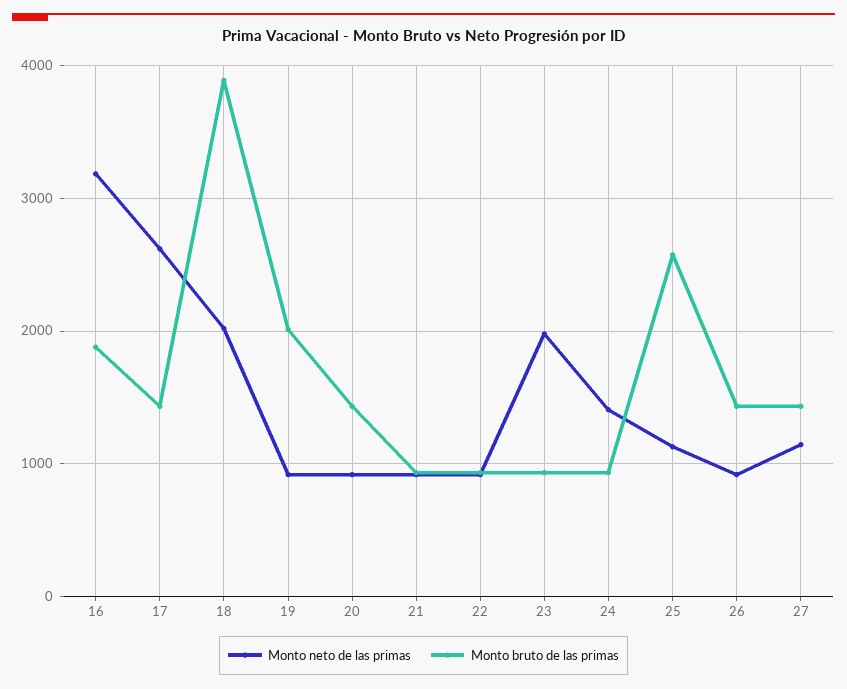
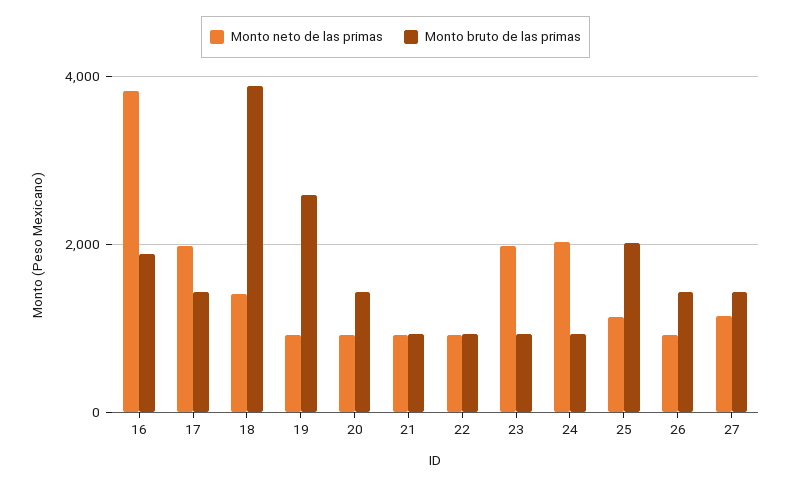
Monto neto de las primas, 16: 3200 -> 3800
Monto neto de las primas, 17: 2600 -> 2000
Monto neto de las primas, 18: 2000 -> 1400
Monto bruto de las primas, 19: 2000 -> 2600
Monto neto de las primas, 24: 1400 -> 2000
Monto bruto de las primas, 25: 2600 -> 2000

